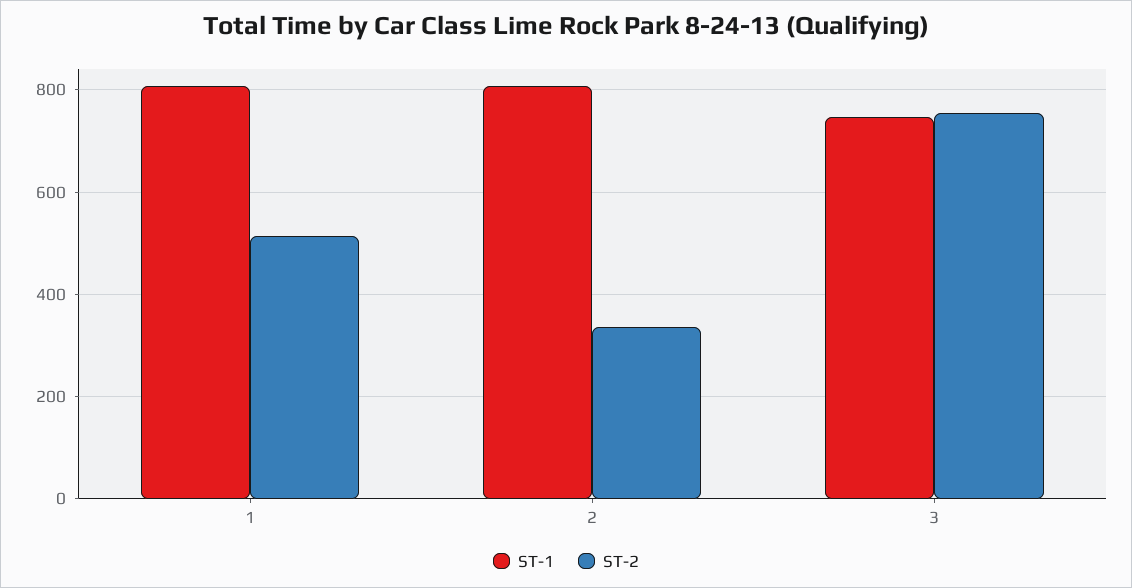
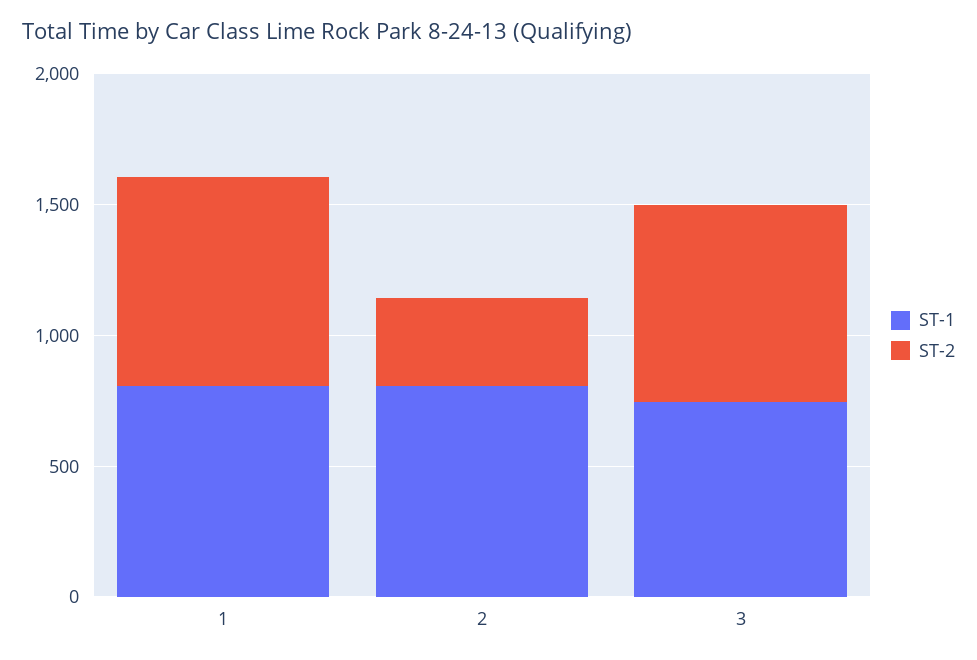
ST-2, 1: 520 -> 800

